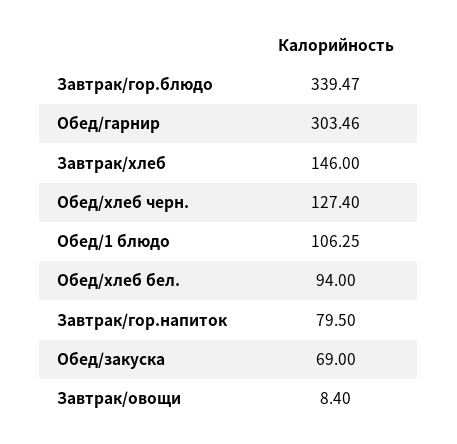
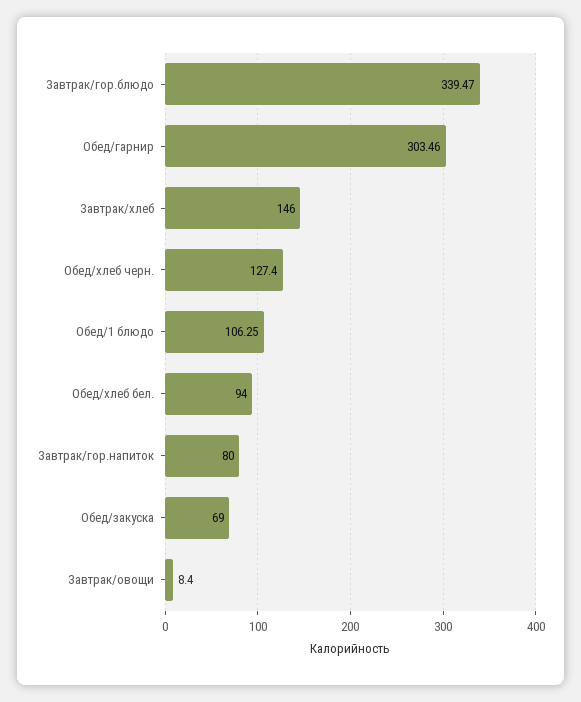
Завтрак/гор.напиток: 79.5 -> 80

